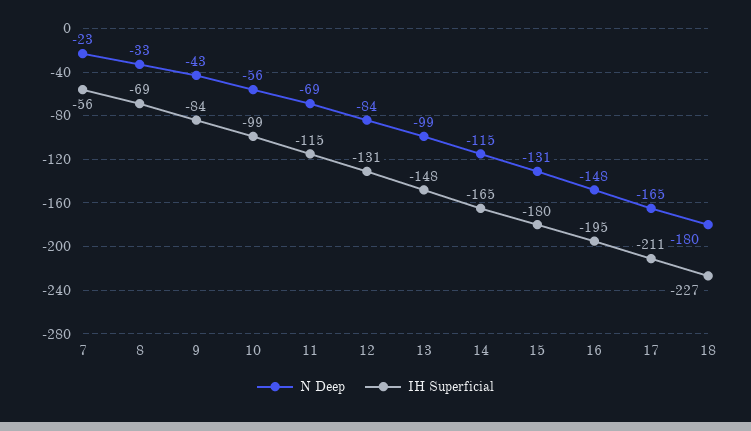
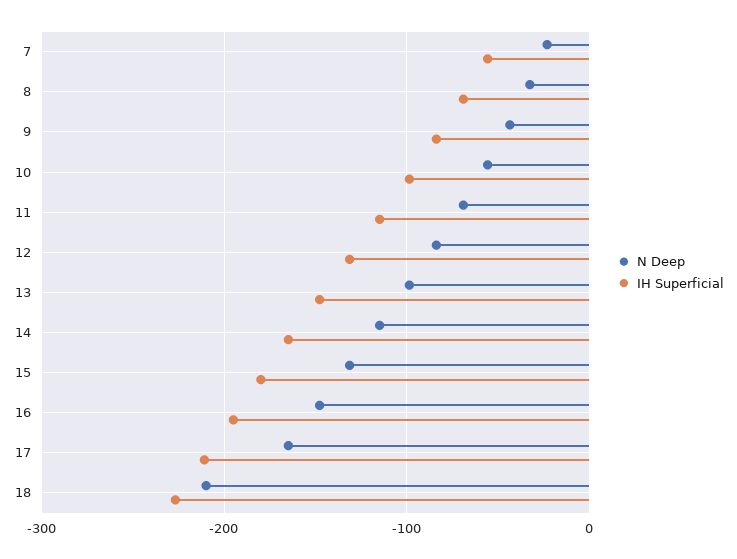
N Deep, 18: -180 -> -210

